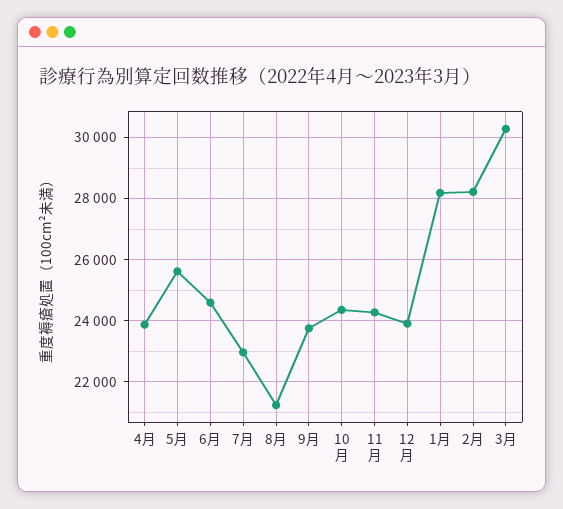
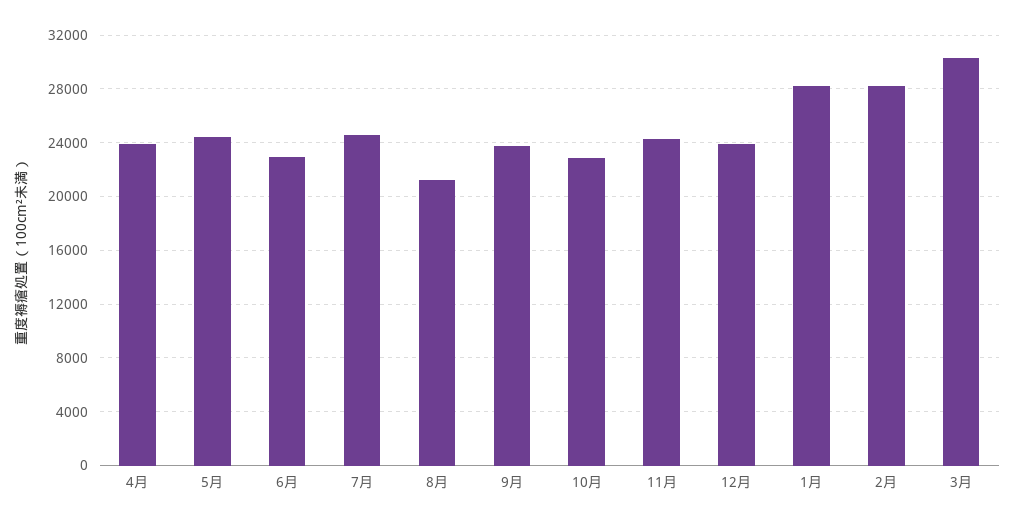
5月: 25600 -> 24500
6月: 24600 -> 23000
7月: 23000 -> 24500
10月: 24400 -> 23000

